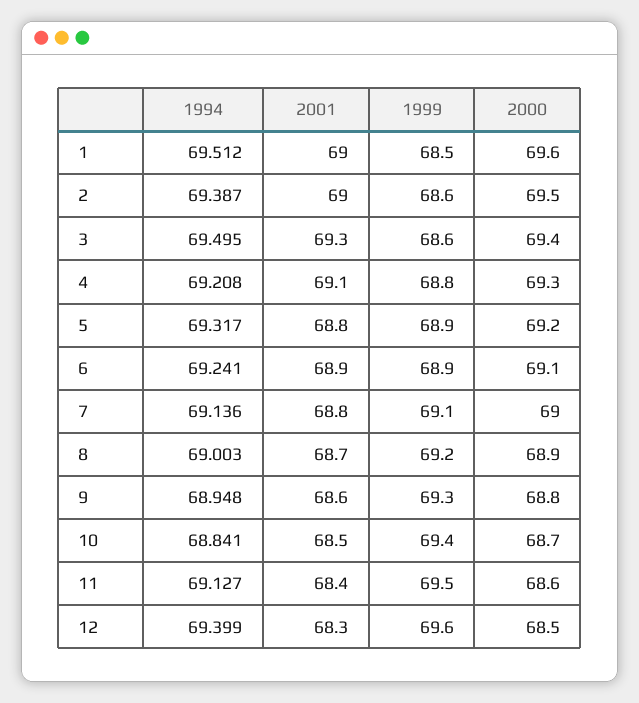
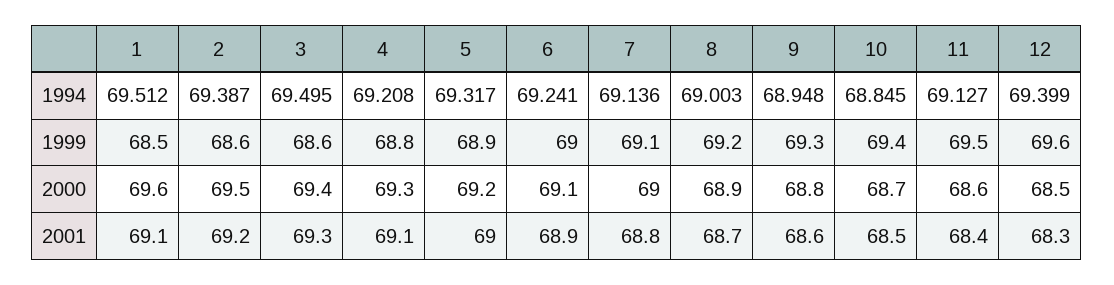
2001, 1: 69 -> 69.1
2001, 2: 69 -> 69.2
2001, 5: 68.8 -> 69
1999, 6: 68.9 -> 69
1994, 10: 68.841 -> 68.845

